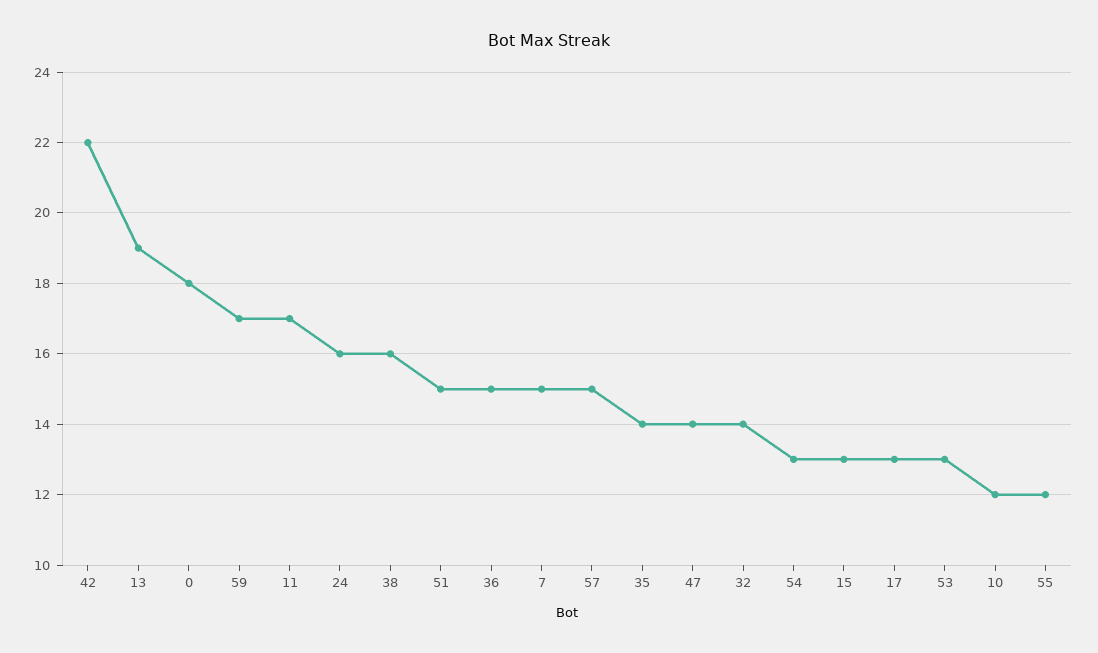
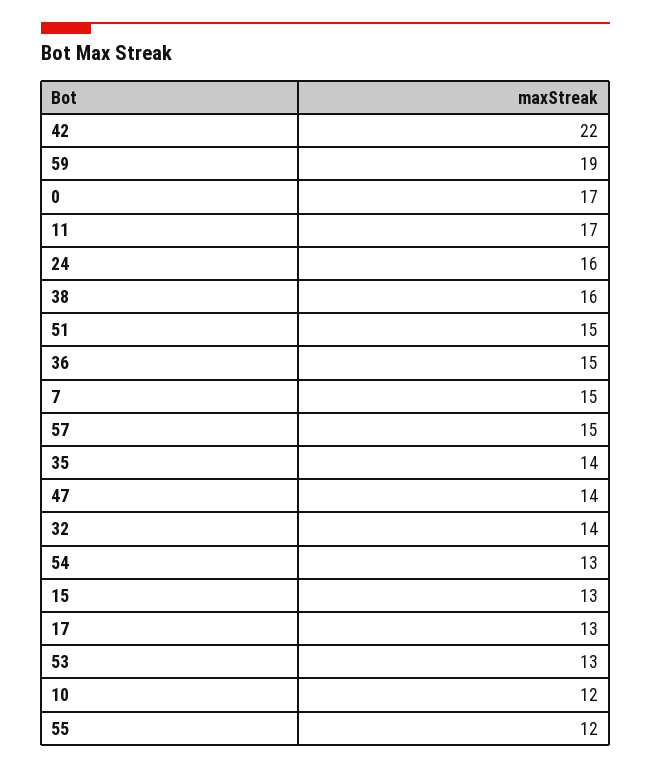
13: 19 -> none
0: 18 -> 17
59: 17 -> 19

